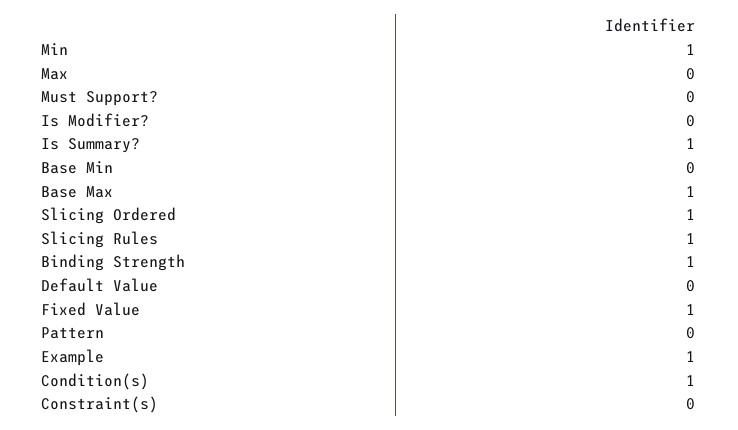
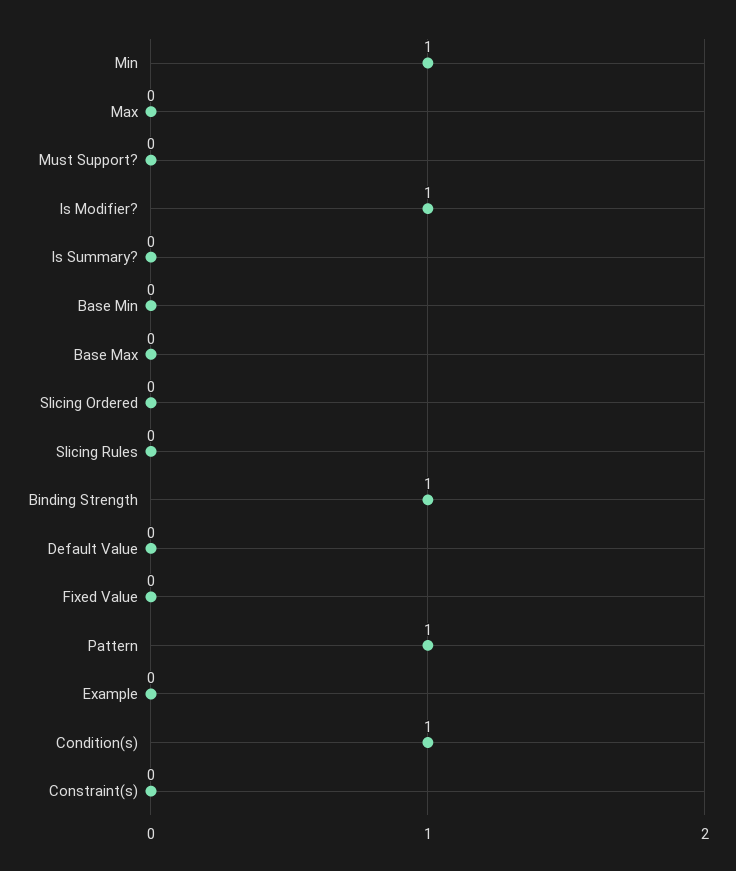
Is Modifier?: 0 -> 1
Is Summary?: 1 -> 0
Base Max: 1 -> 0
Slicing Ordered: 1 -> 0
Slicing Rules: 1 -> 0
Fixed Value: 1 -> 0
Pattern: 0 -> 1
Example: 1 -> 0

